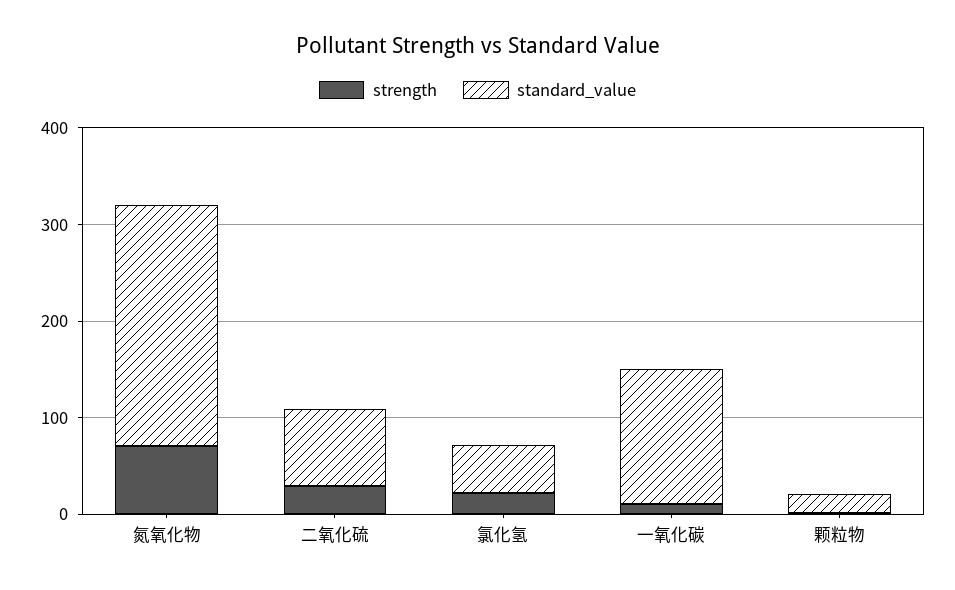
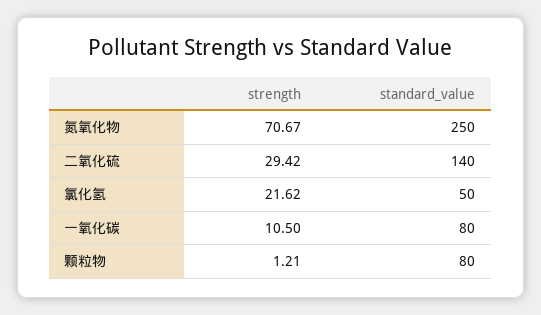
standard_value, 二氧化硫: 80 -> 140
standard_value, 一氧化碳: 140 -> 80
standard_value, 颗粒物: 20 -> 80

